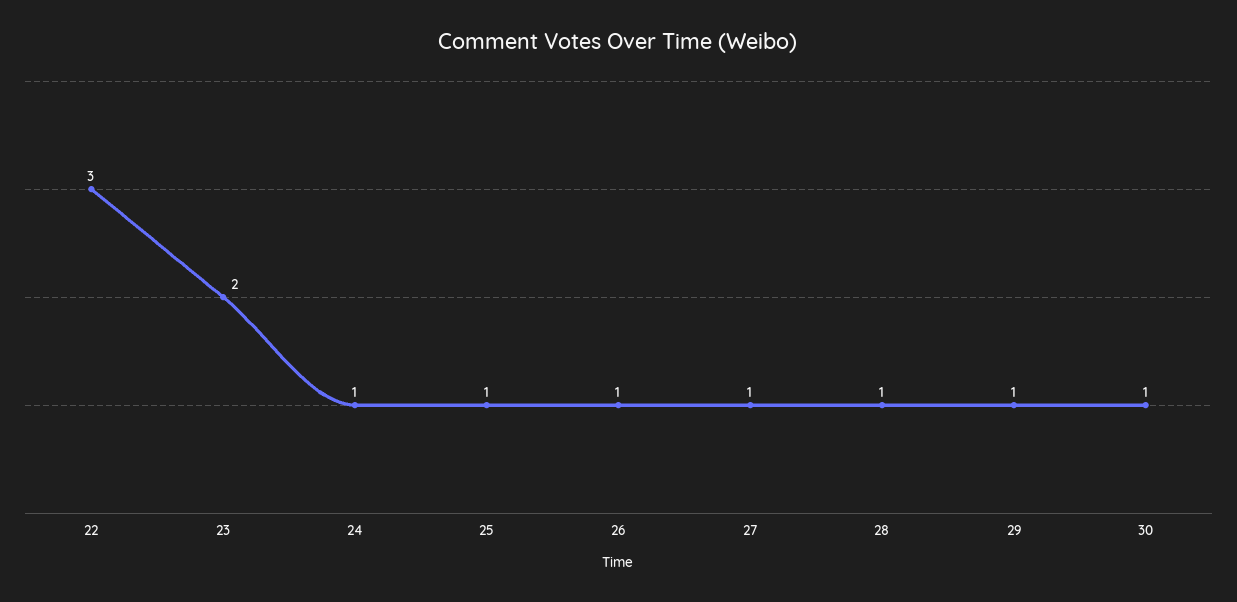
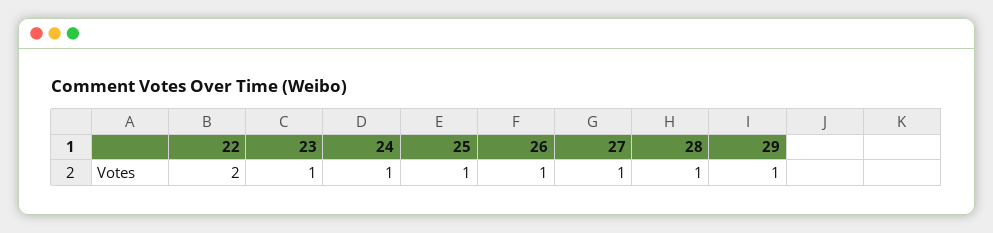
22: 3 -> 2
23: 2 -> 1
30: 1 -> none

